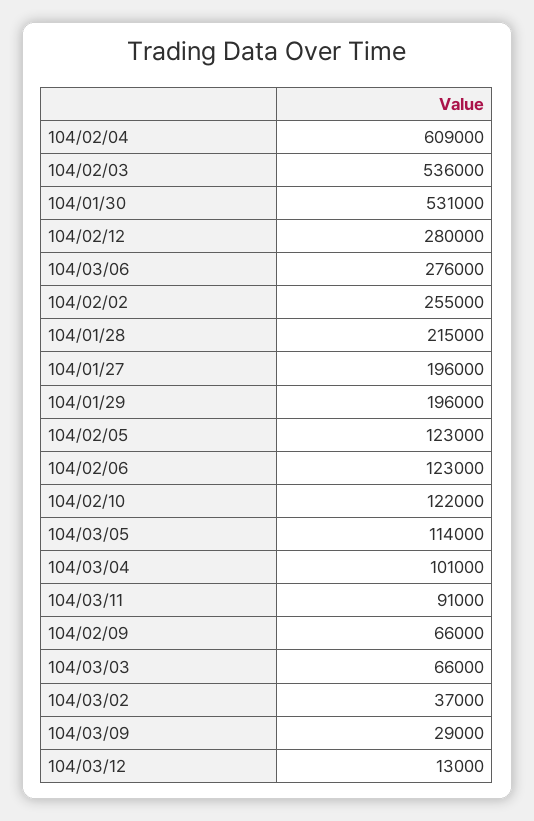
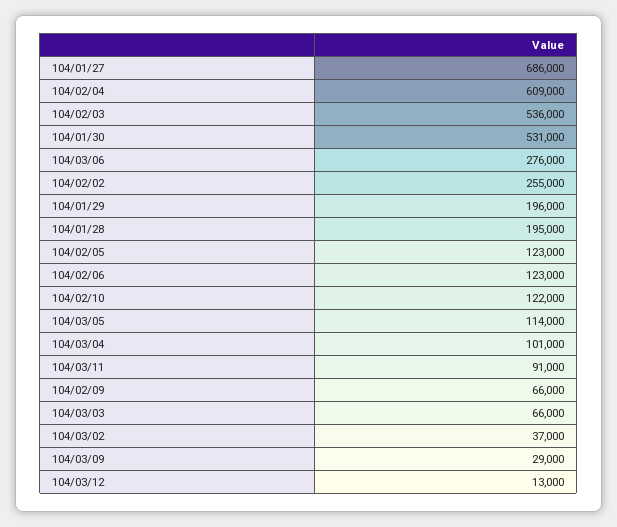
104/02/12: 280000 -> none
104/01/28: 215000 -> 195000
104/01/27: 196000 -> 686000

